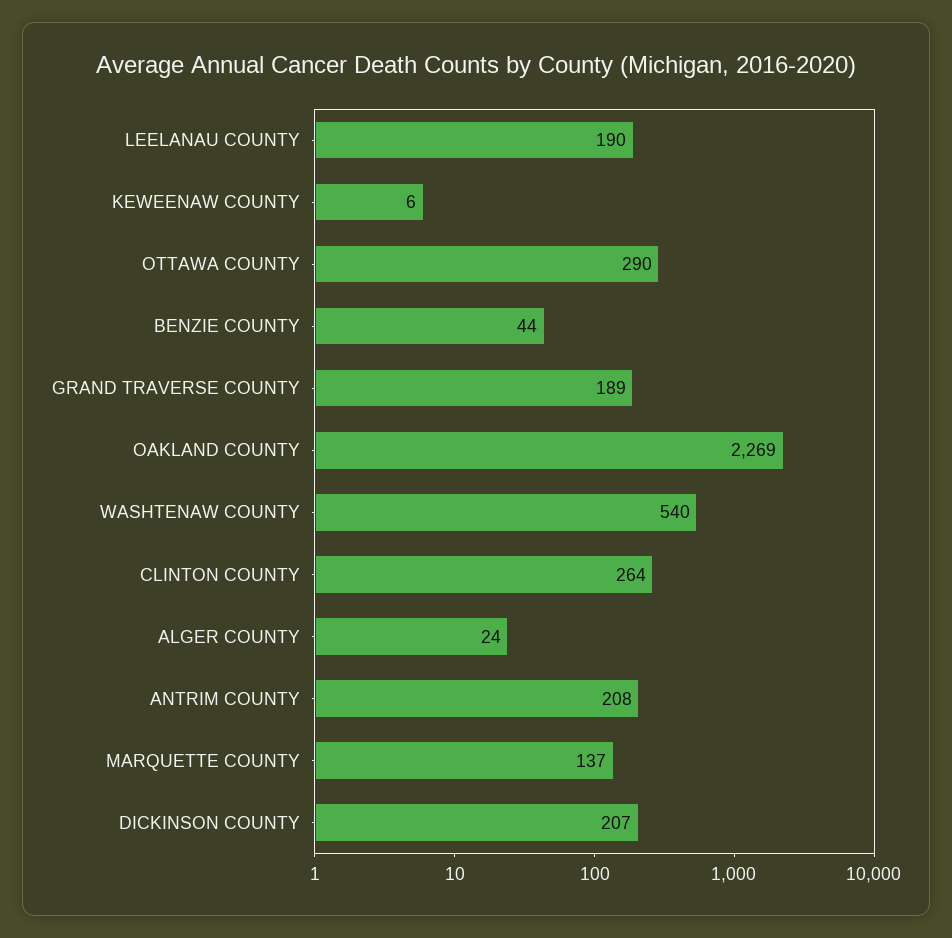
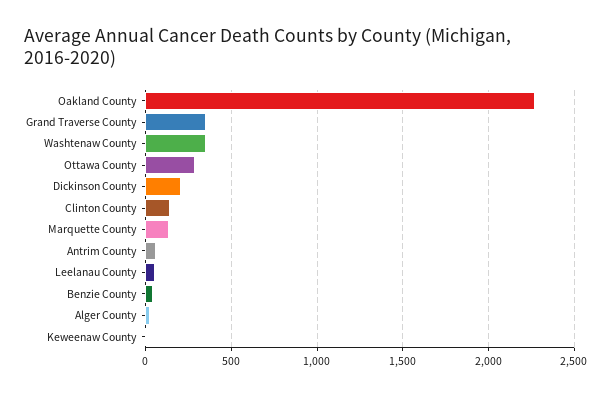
LEELANAU COUNTY: 190 -> 50
GRAND TRAVERSE COUNTY: 189 -> 350
WASHTENAW COUNTY: 540 -> 350
CLINTON COUNTY: 264 -> 150
ANTRIM COUNTY: 208 -> 50

